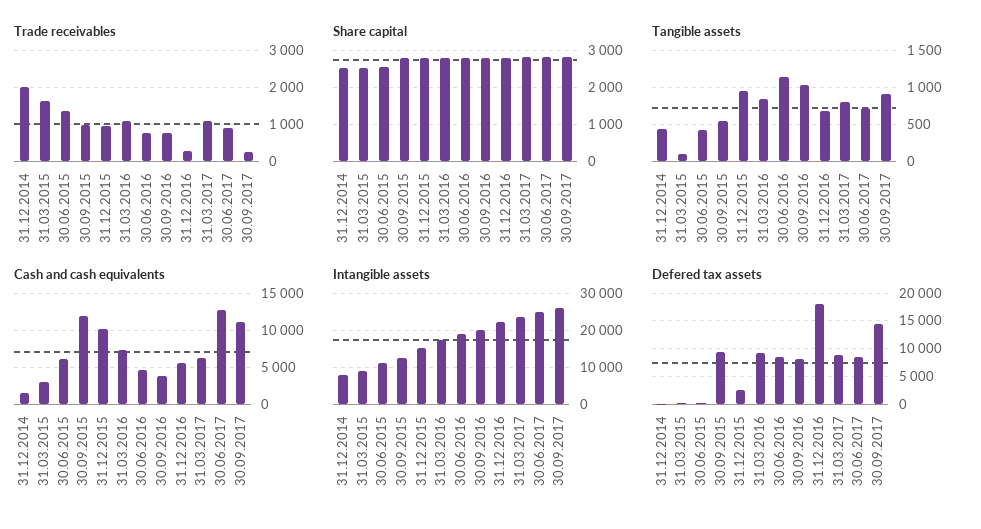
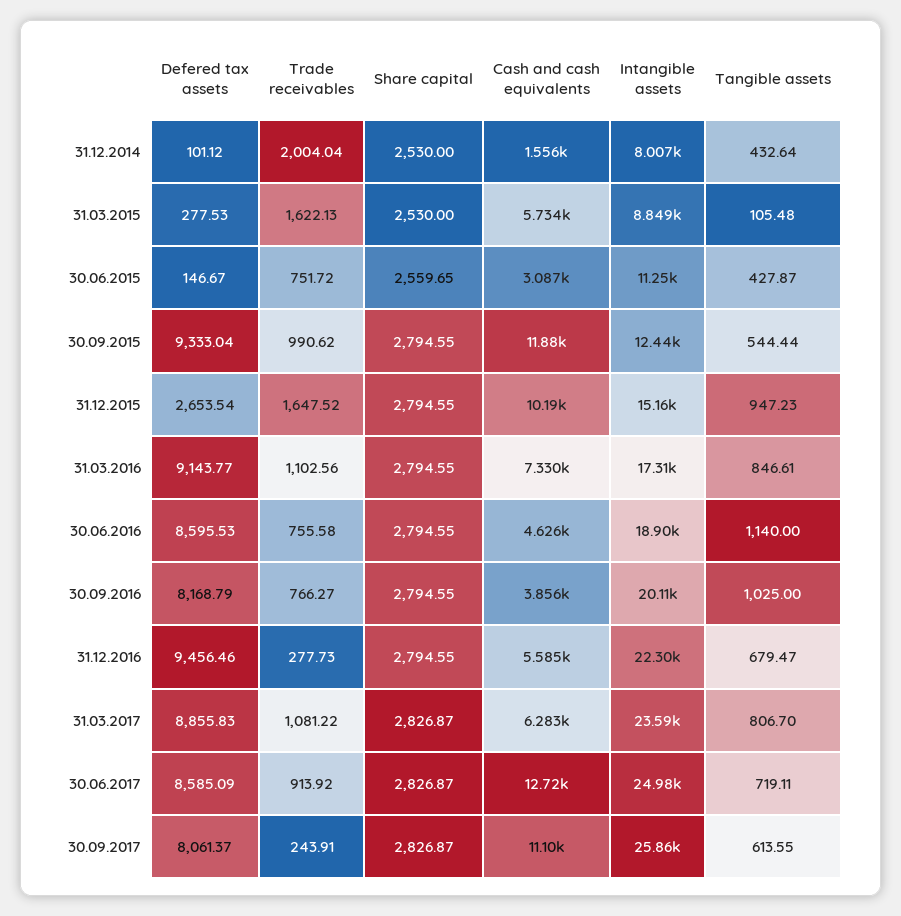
Trade receivables, 30.06.2015: 1400 -> 751.72
Trade receivables, 31.12.2015: 1000 -> 1647.52
Tangible assets, 30.09.2017: 900 -> 613.55
Cash and cash equivalents, 31.03.2015: 3000 -> 5734
Cash and cash equivalents, 30.06.2015: 6000 -> 3087
Defered tax assets, 31.12.2016: 17500 -> 9456.46
Defered tax assets, 30.09.2017: 15000 -> 8061.37

